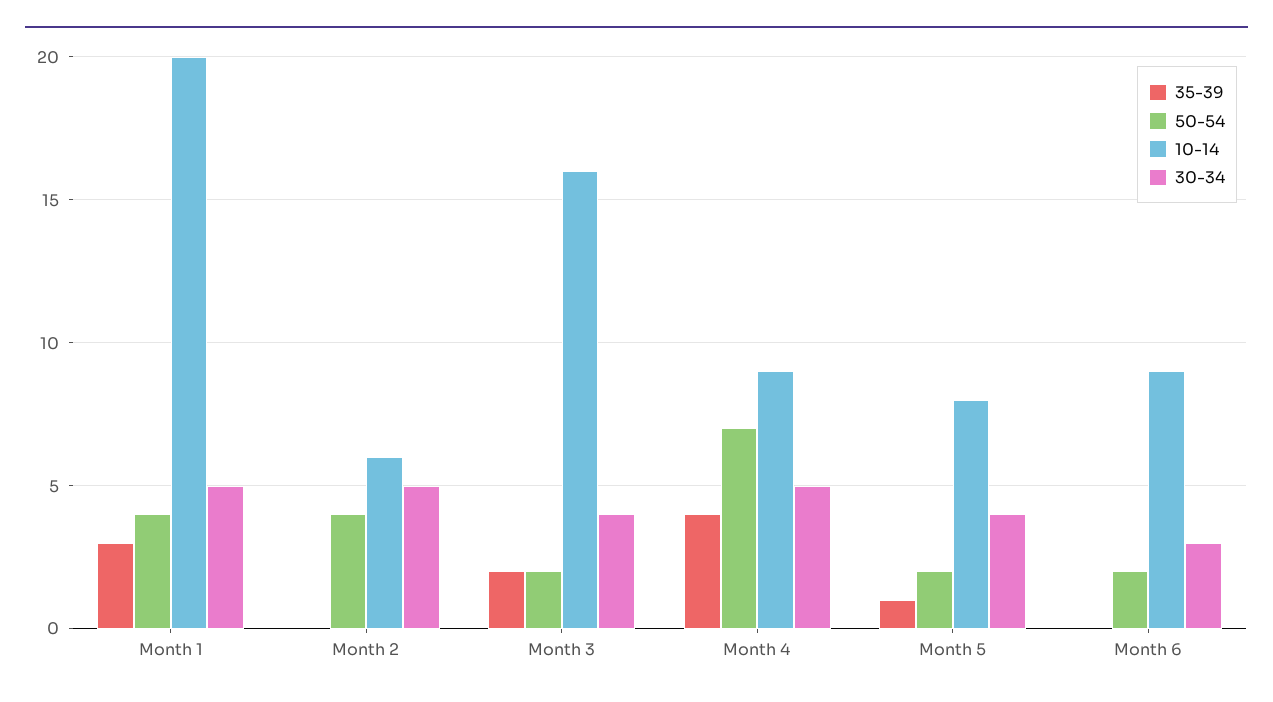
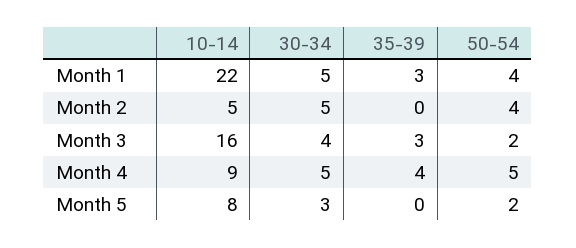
10-14, Month 1: 20 -> 22
10-14, Month 2: 6 -> 5
35-39, Month 3: 2 -> 3
50-54, Month 4: 7 -> 5
35-39, Month 5: 1 -> 0
30-34, Month 5: 4 -> 3
35-39, Month 6: 0 -> none
50-54, Month 6: 2 -> none
10-14, Month 6: 9 -> none
30-34, Month 6: 3 -> none

